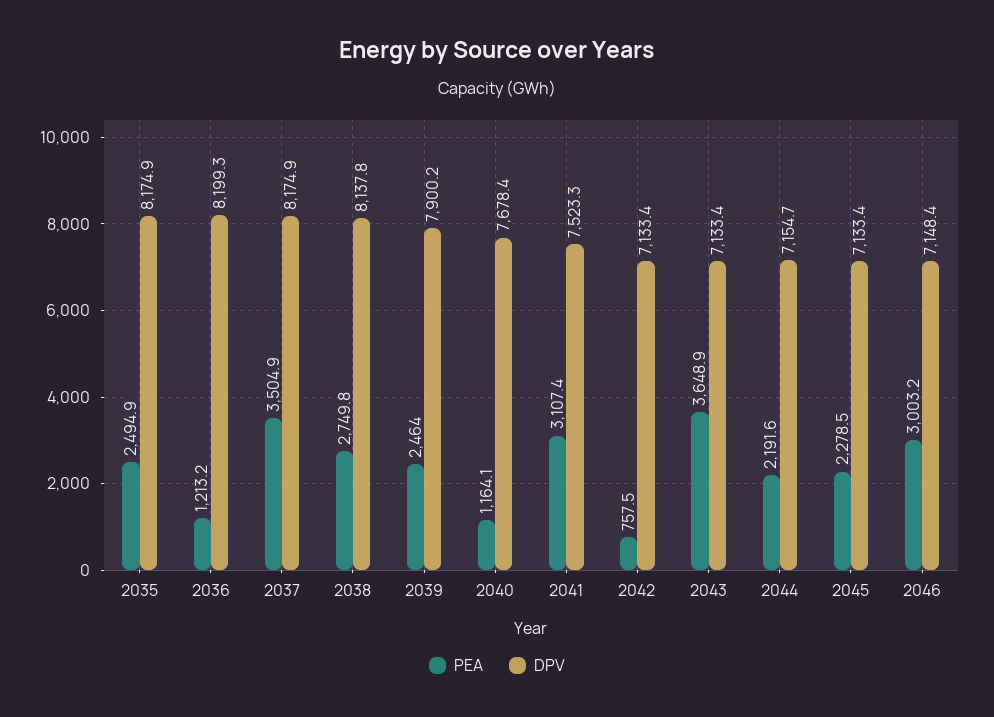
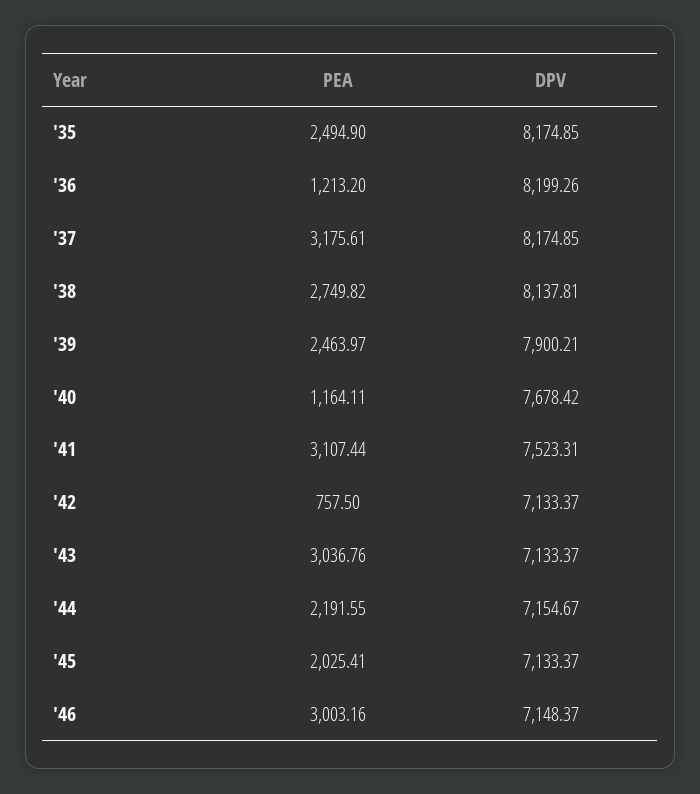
PEA, 2037: 3504.9 -> 3175.61
PEA, 2043: 3648.9 -> 3036.76
PEA, 2045: 2278.5 -> 2025.41

